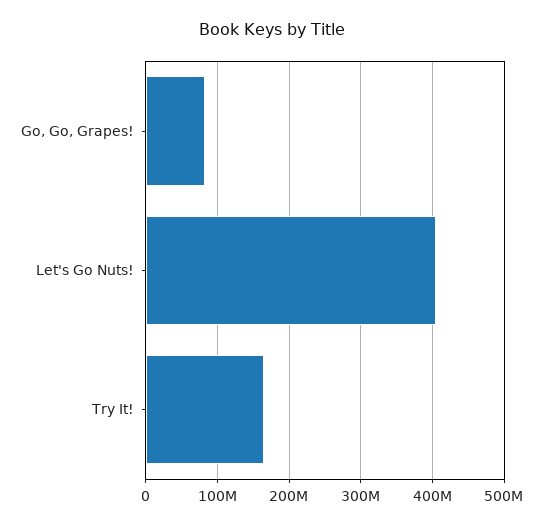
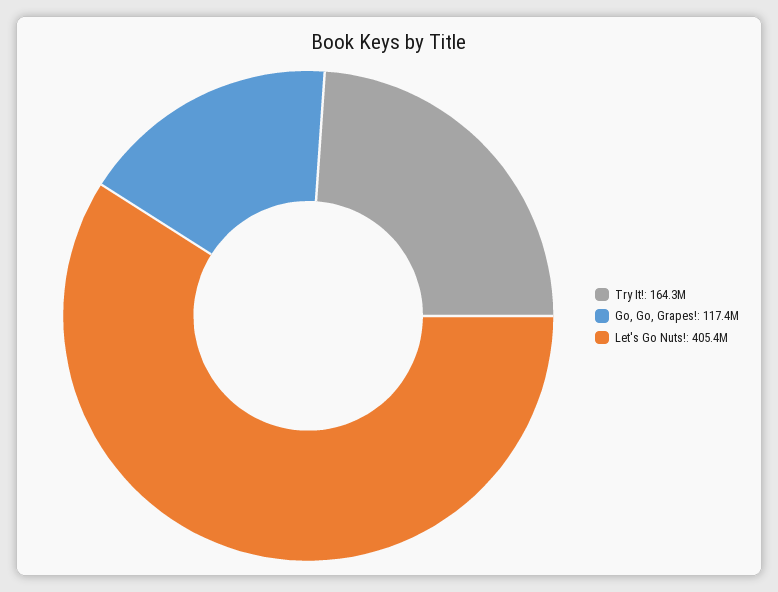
Go, Go, Grapes!: 80000000 -> 117400000

